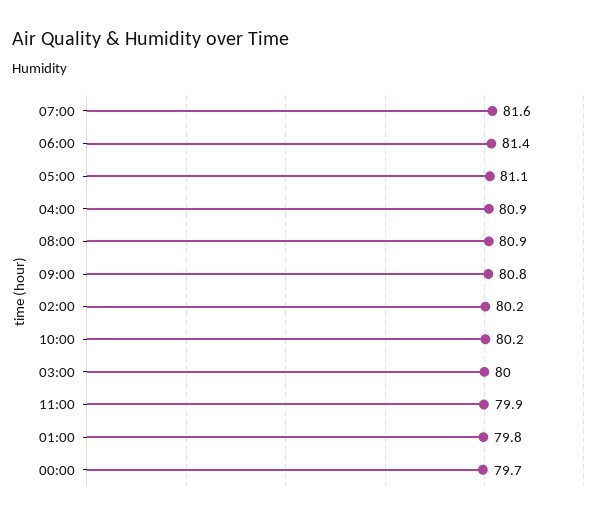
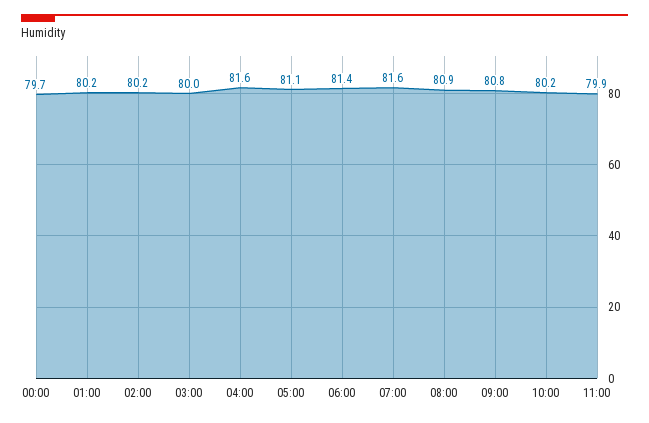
04:00: 80.9 -> 81.6
01:00: 79.8 -> 80.2

